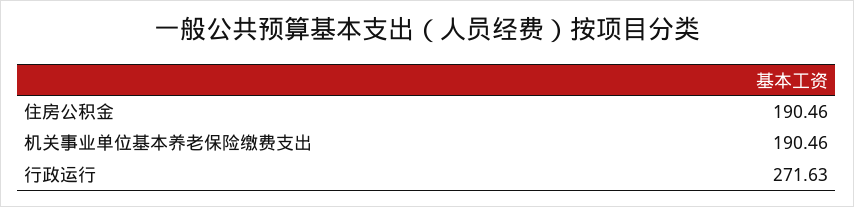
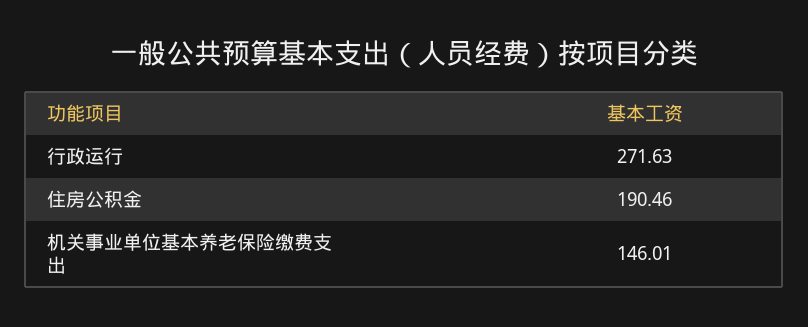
机关事业单位基本养老保险缴费支出: 190.46 -> 146.01

